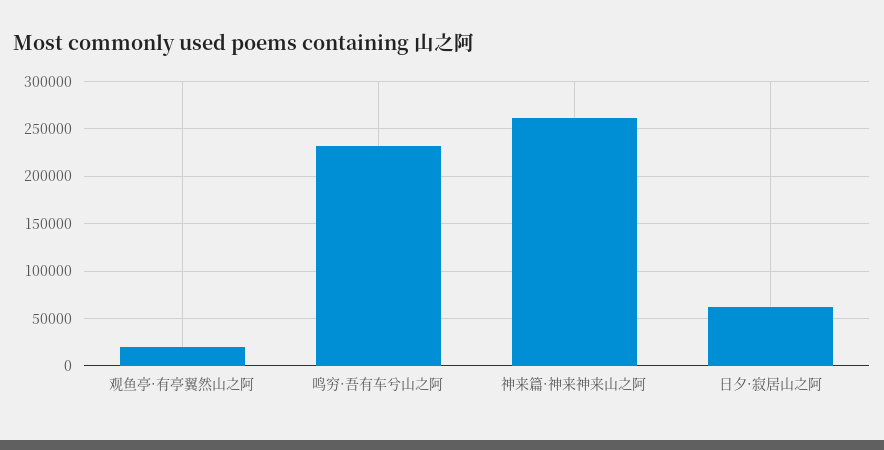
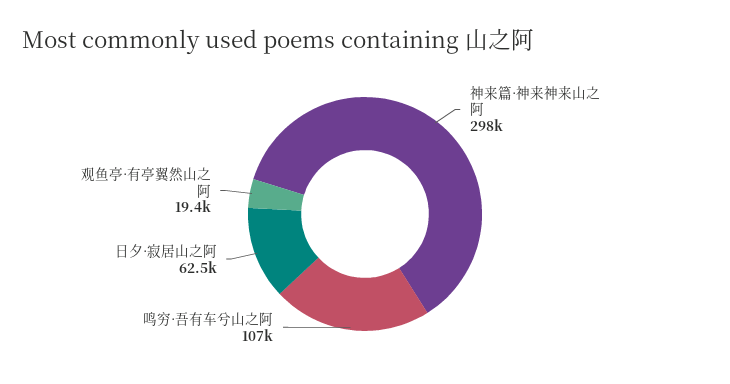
鸣穷·吾有车兮山之阿: 230000 -> 107000
神来篇·神来神来山之阿: 260000 -> 298000

